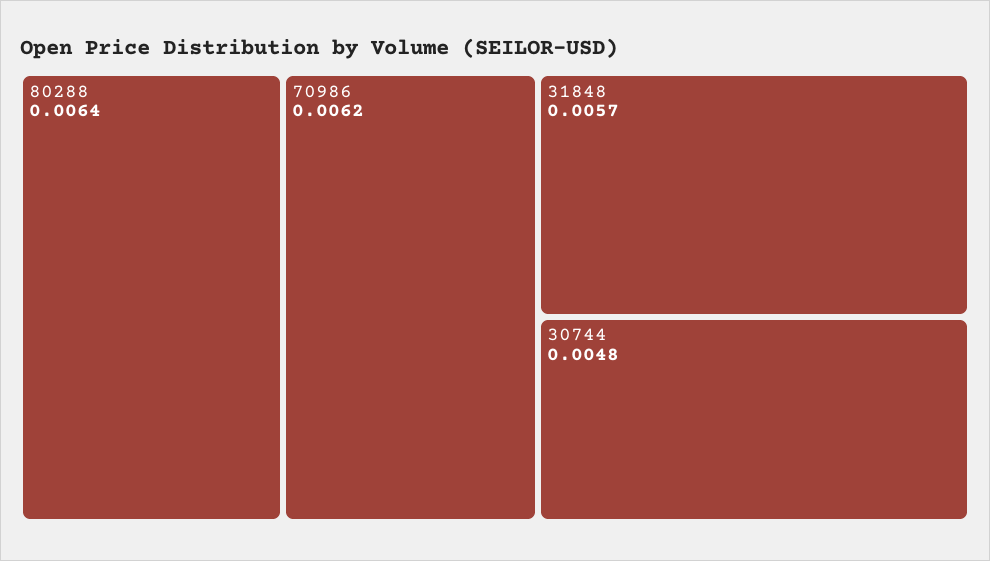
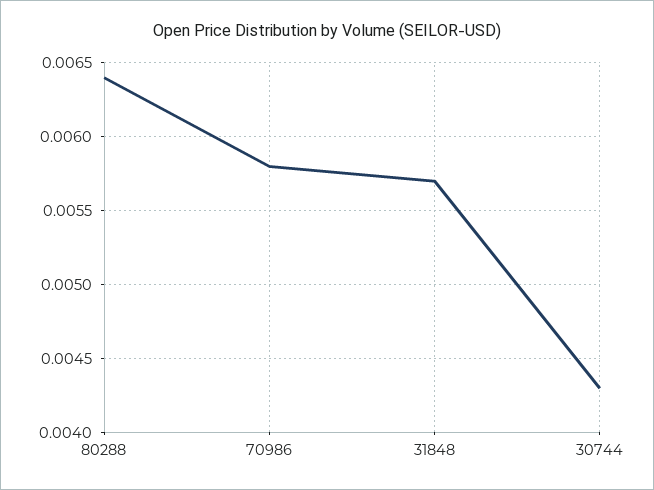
70986: 0.0062 -> 0.0058
30744: 0.0048 -> 0.0043

